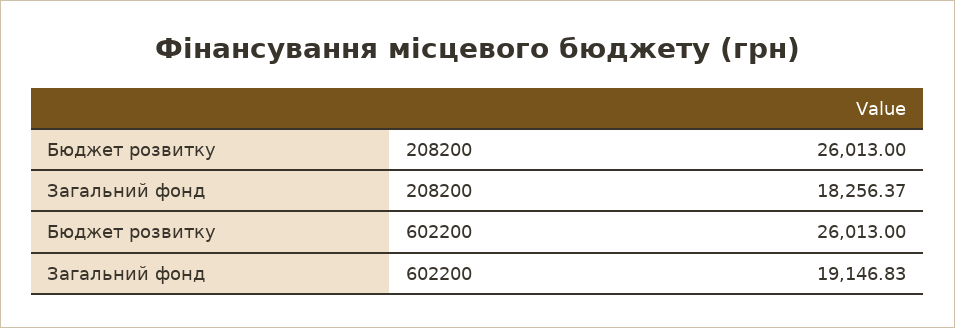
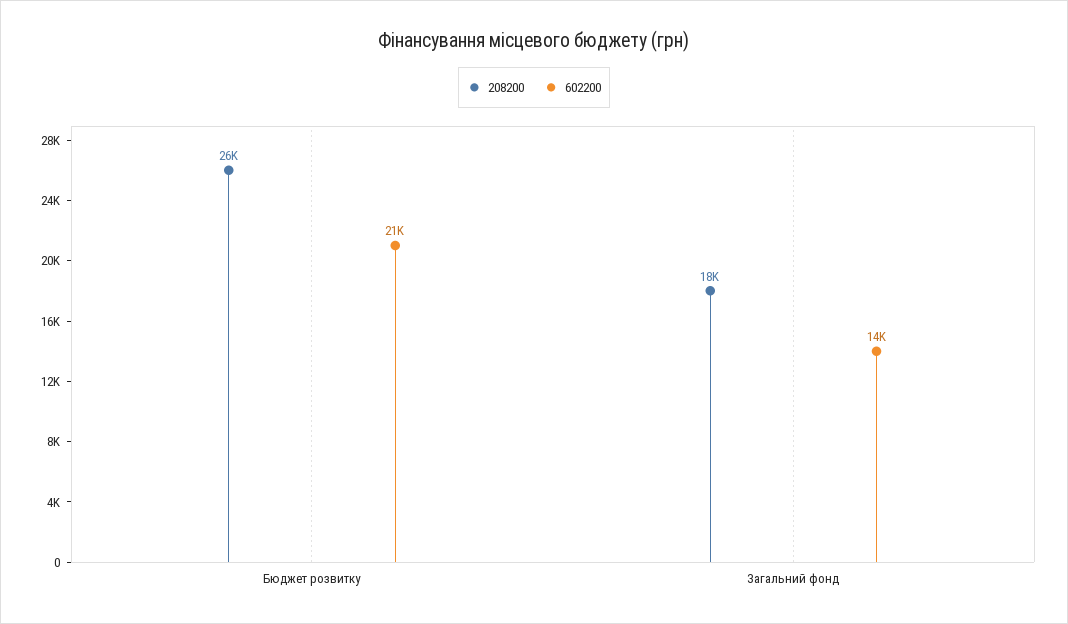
602200, Бюджет розвитку: 26013 -> 21000
602200, Загальний фонд: 19146.83 -> 14000

